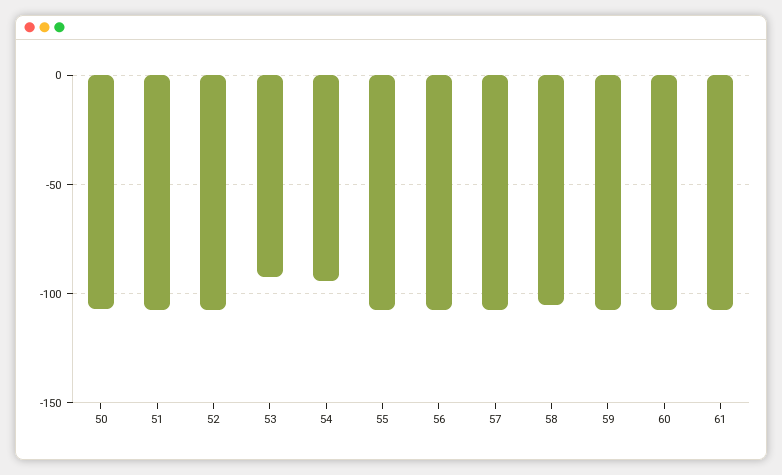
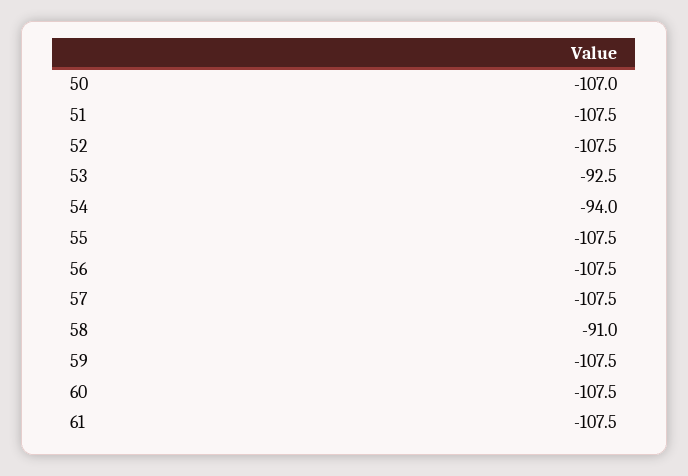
58: -105 -> -91

